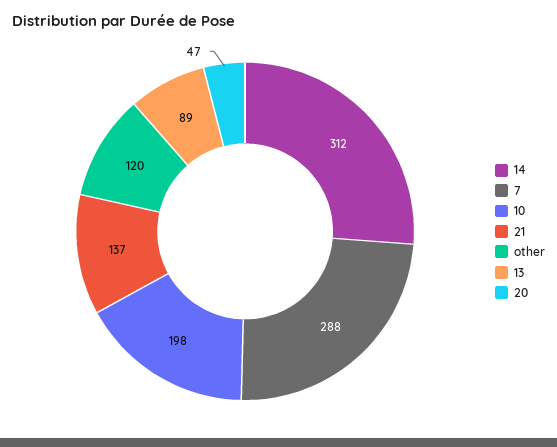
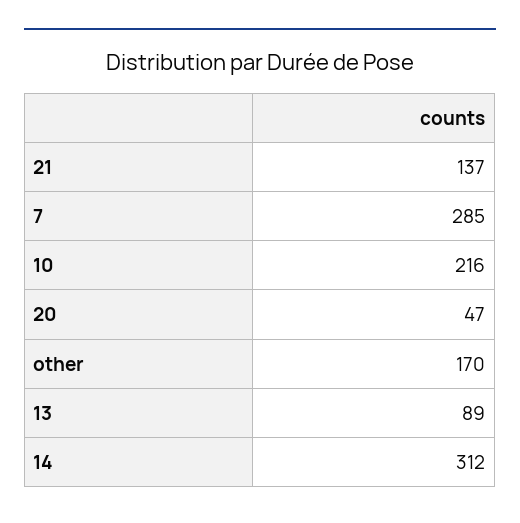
7: 288 -> 285
10: 198 -> 216
other: 120 -> 170

